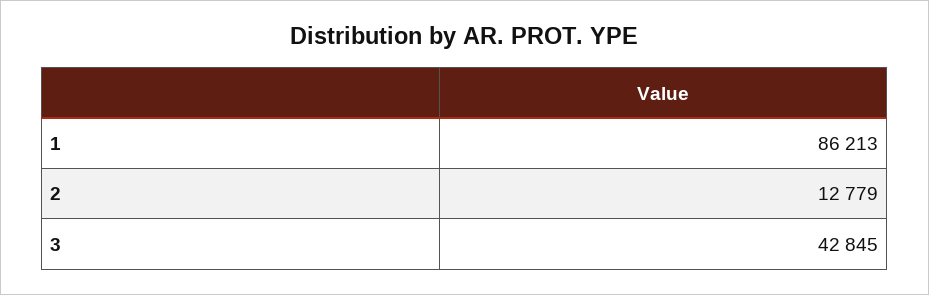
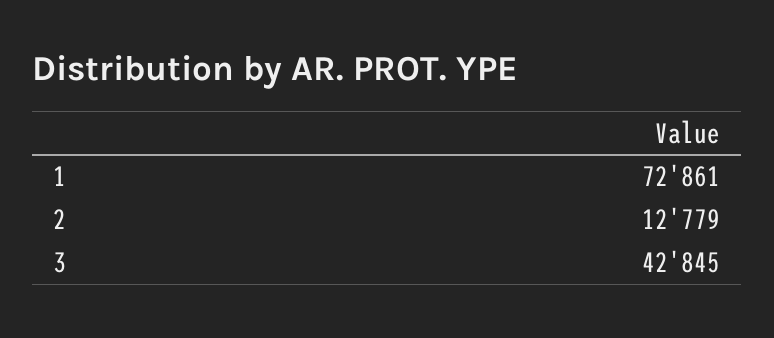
1: 86213 -> 72861

